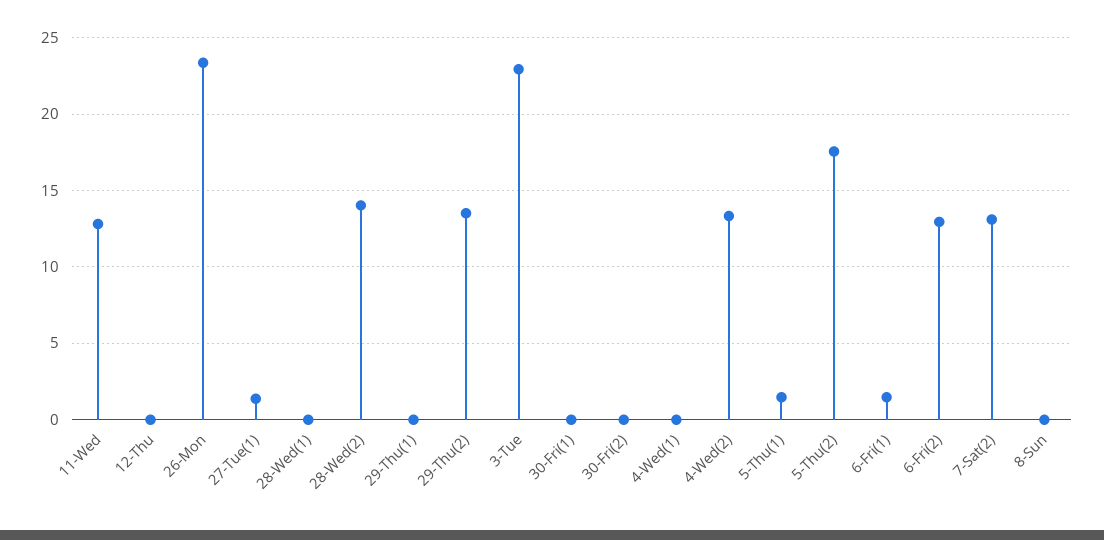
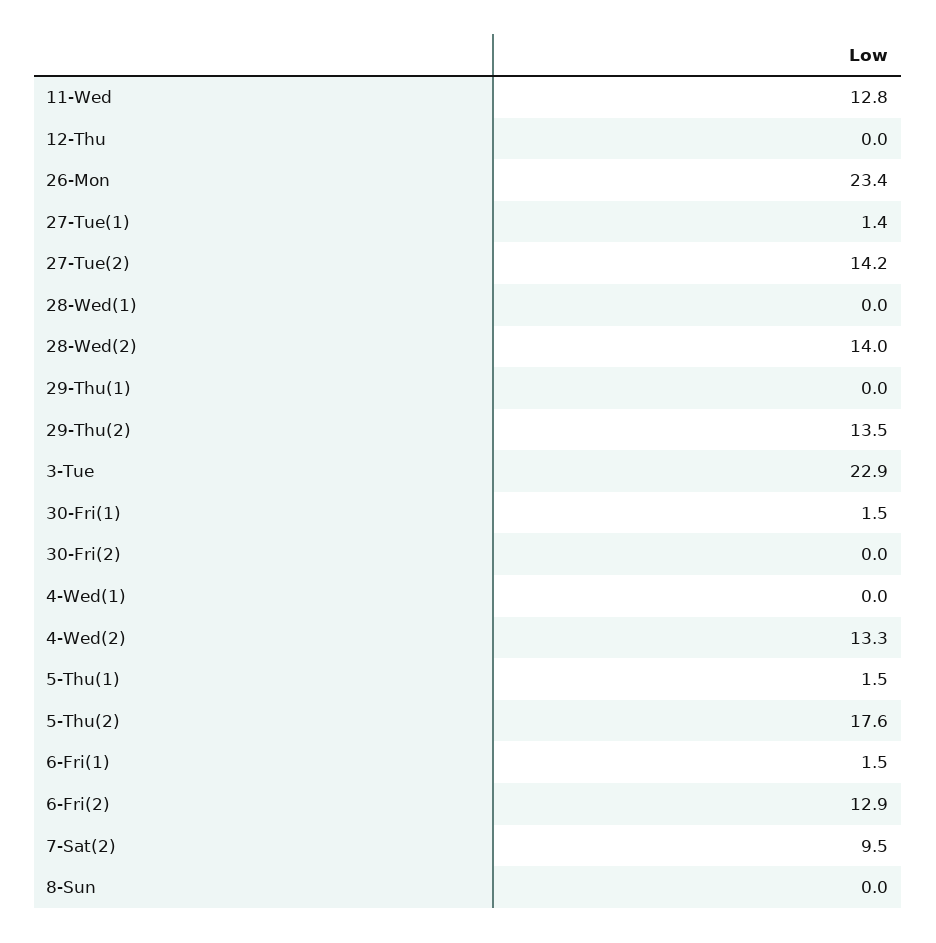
30-Fri(1): 0 -> 1.5
7-Sat(2): 13 -> 9.5
27-Tue(2): none -> 14.2

